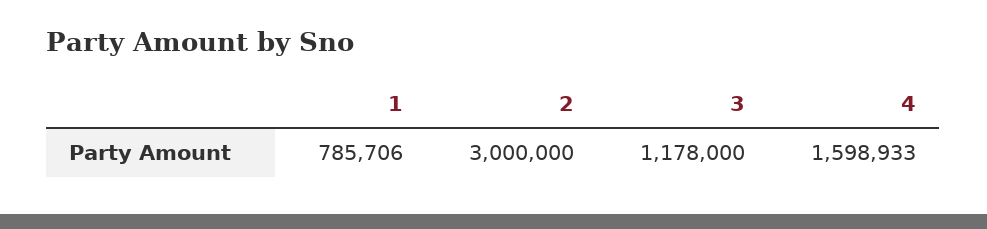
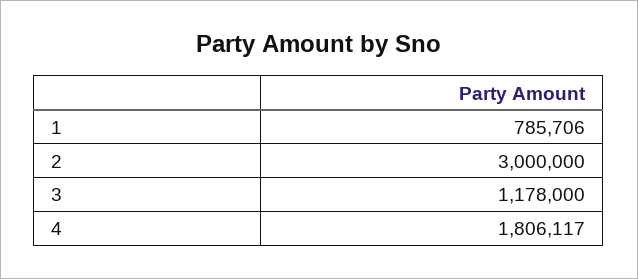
4: 1598933 -> 1806117

